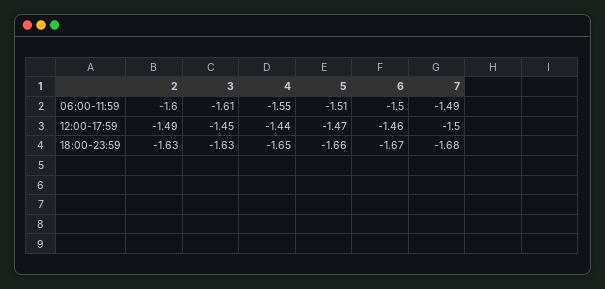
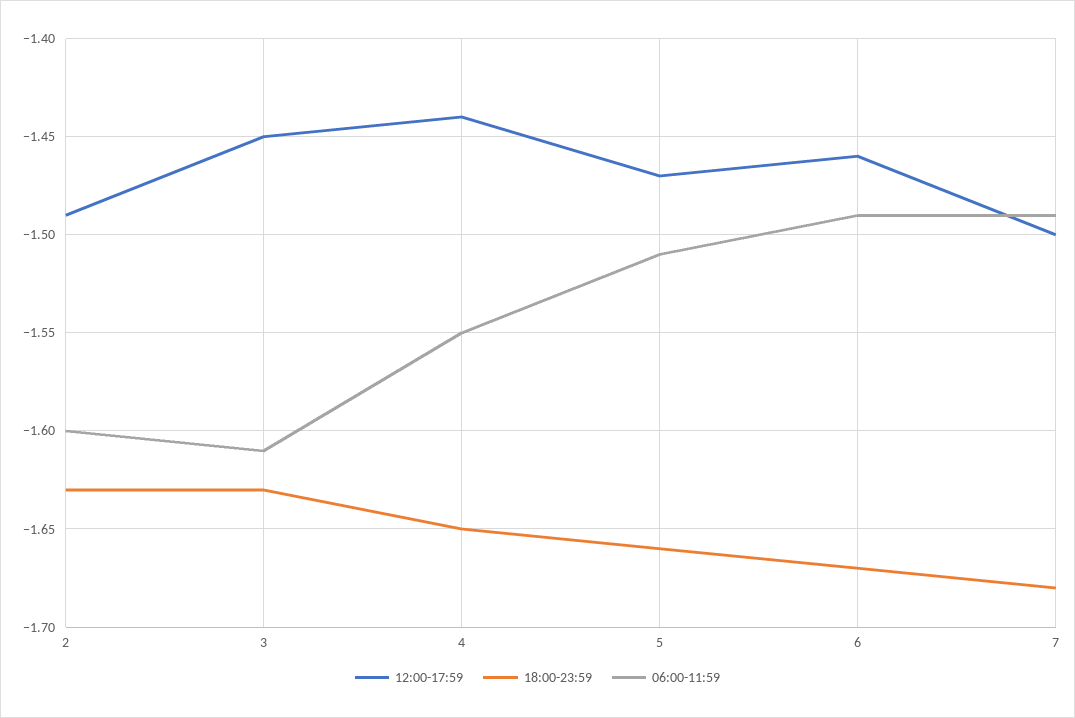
06:00-11:59, 6: -1.5 -> -1.49

